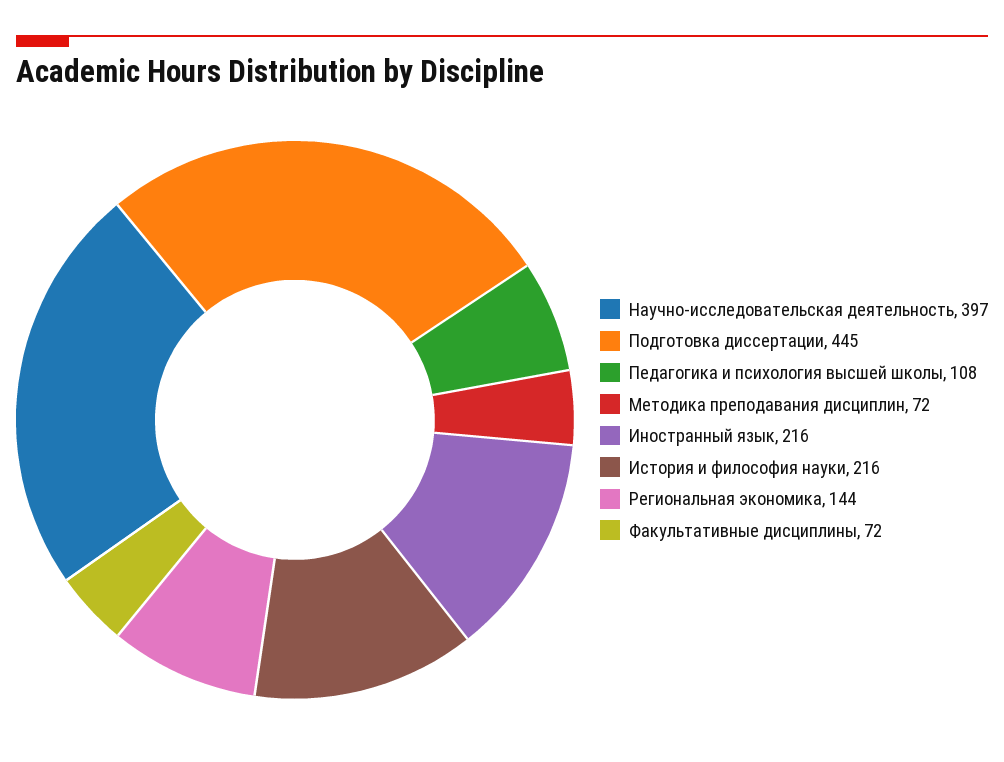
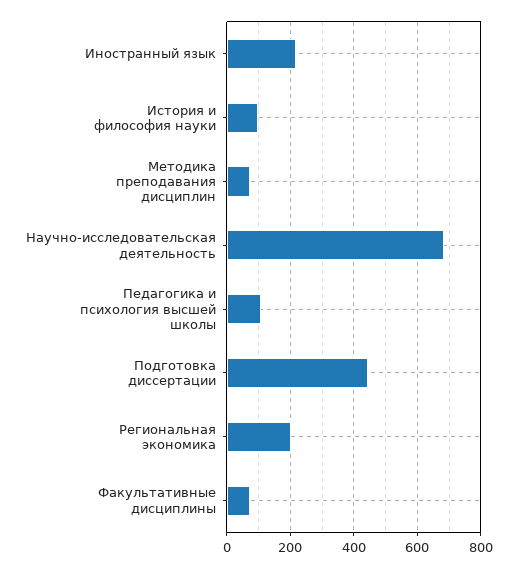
Научно-исследовательская деятельность: 397 -> 680
История и философия науки: 216 -> 100
Региональная экономика: 144 -> 200

